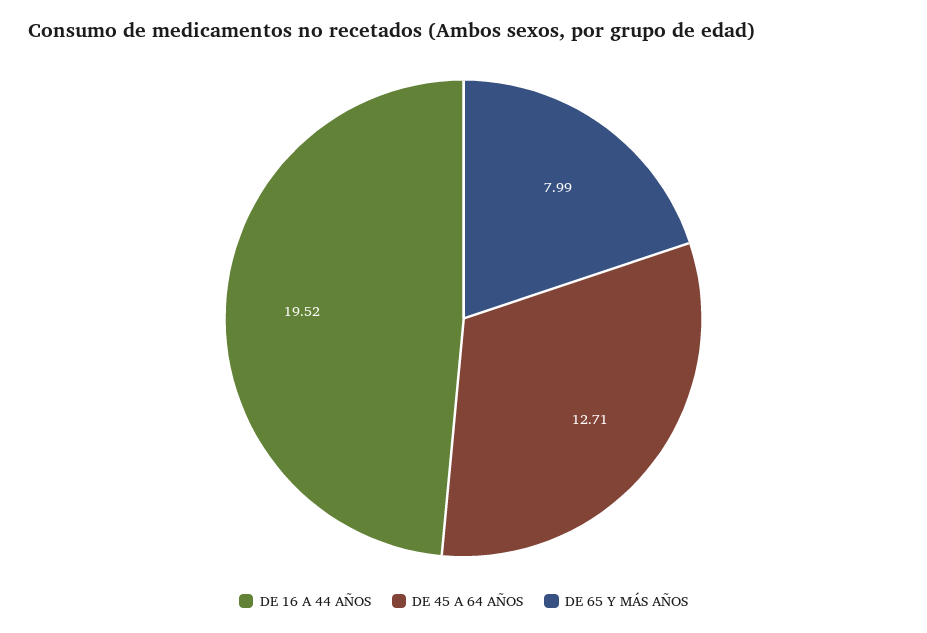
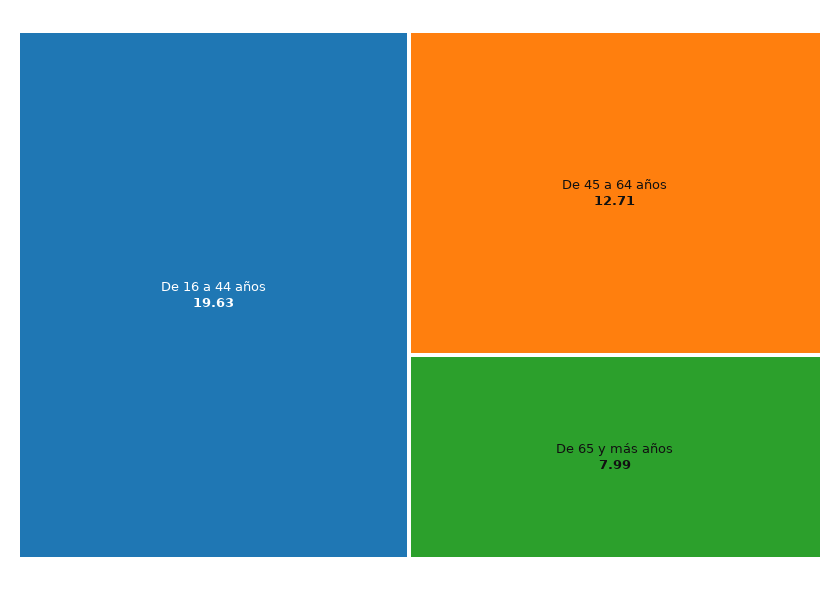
DE 16 A 44 AÑOS: 19.52 -> 19.63

